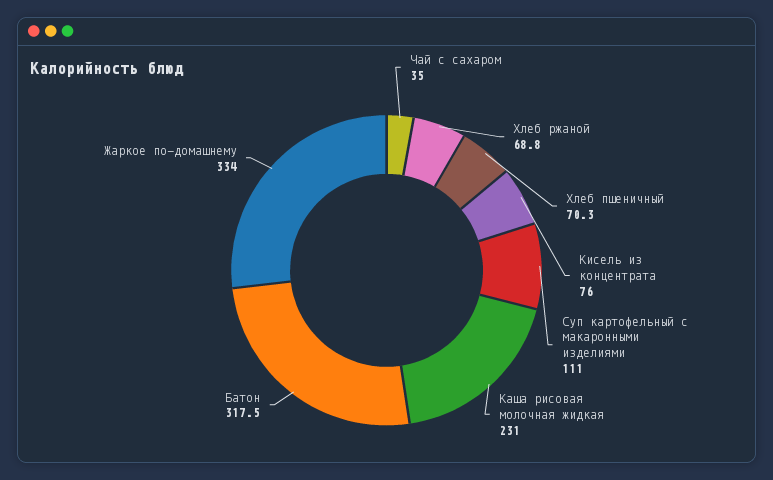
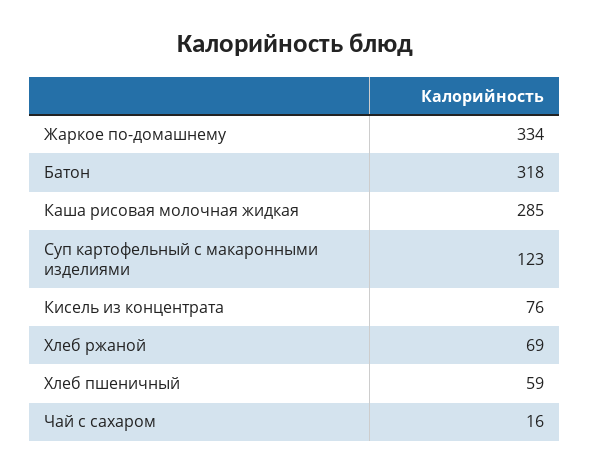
Чай с сахаром: 35 -> 16
Хлеб пшеничный: 70.3 -> 59
Суп картофельный с макаронными изделиями: 111 -> 123
Каша рисовая молочная жидкая: 231 -> 285

